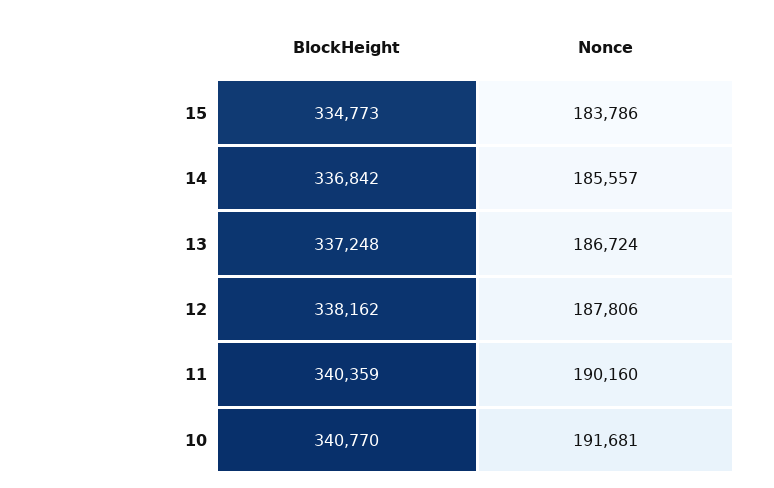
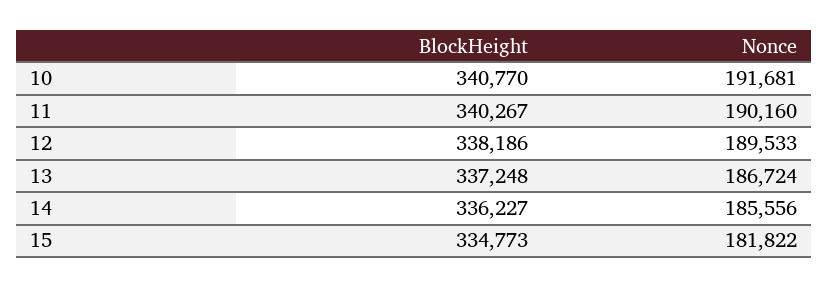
Nonce, 15: 183786 -> 181822
BlockHeight, 14: 336842 -> 336227
Nonce, 14: 185557 -> 185556
BlockHeight, 12: 338162 -> 338186
Nonce, 12: 187806 -> 189533
BlockHeight, 11: 340359 -> 340267

